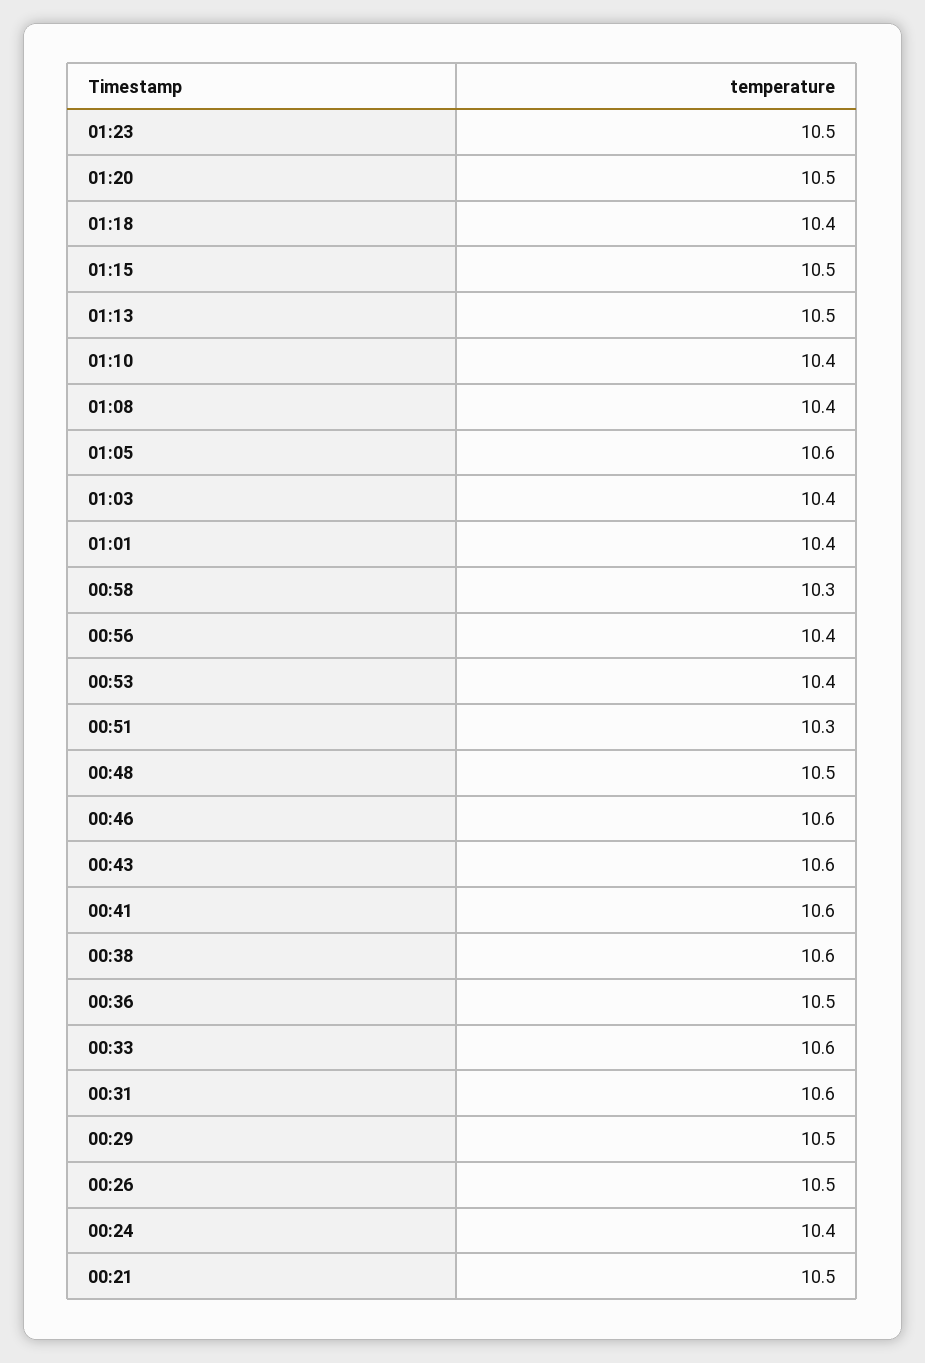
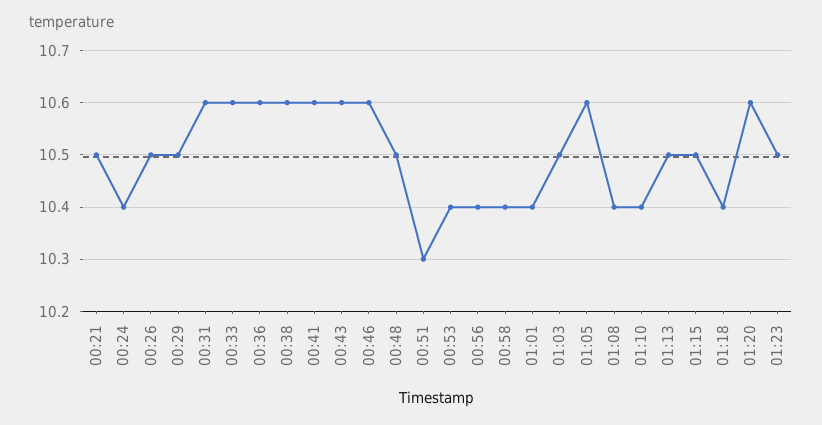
01:20: 10.5 -> 10.6
01:03: 10.4 -> 10.5
00:58: 10.3 -> 10.4
00:36: 10.5 -> 10.6

